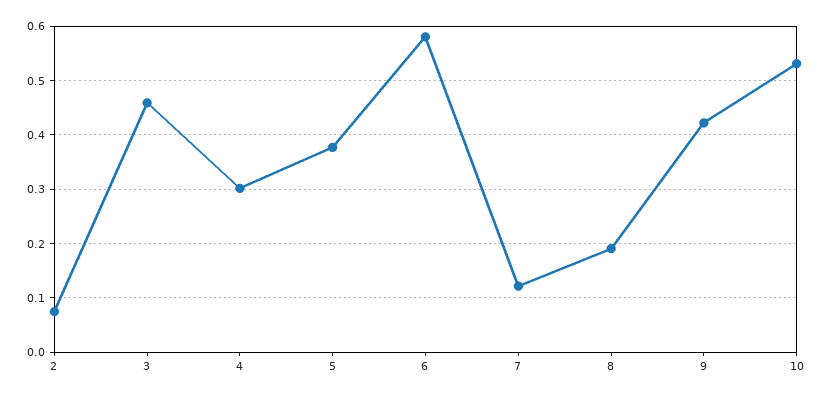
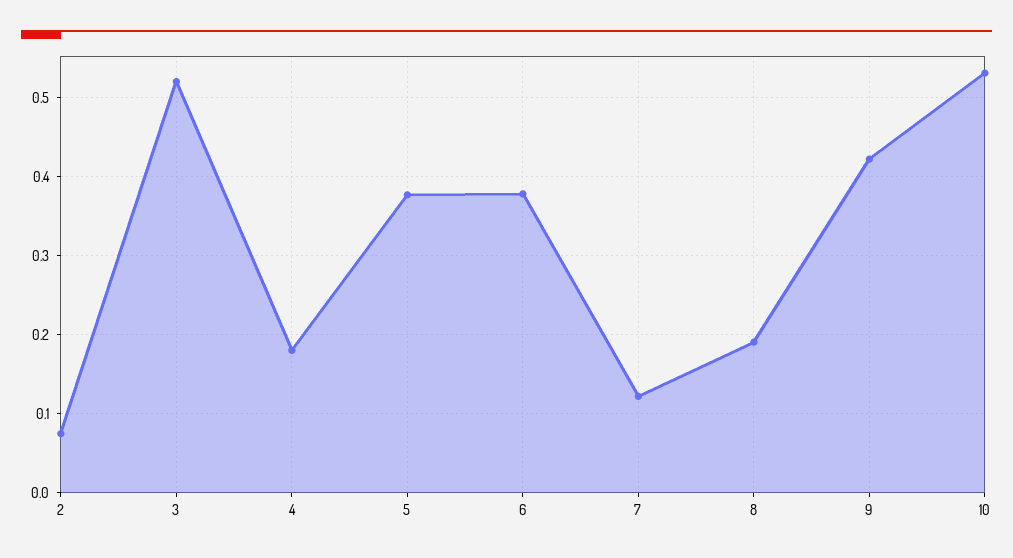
3: 0.46 -> 0.52
4: 0.3 -> 0.18
6: 0.58 -> 0.38

